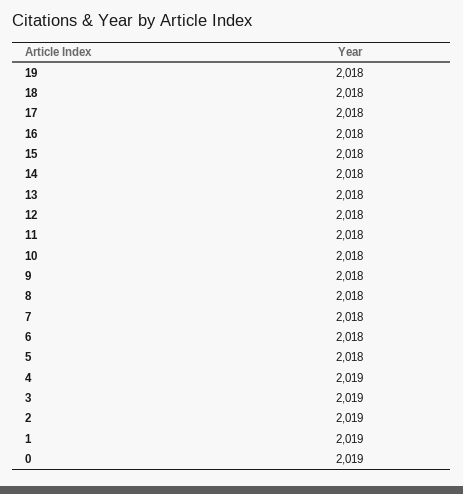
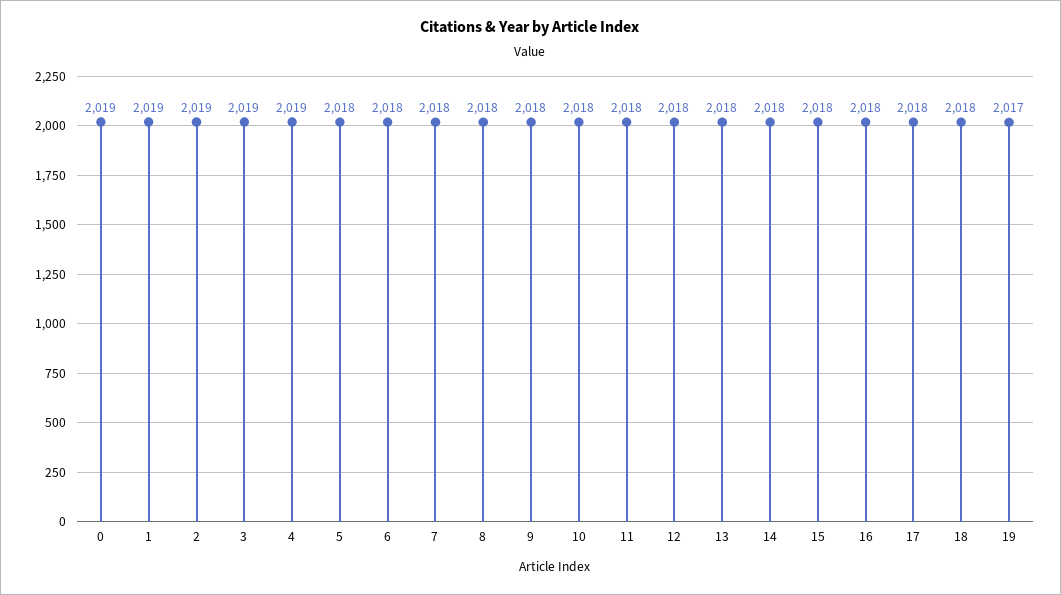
19: 2018 -> 2017

